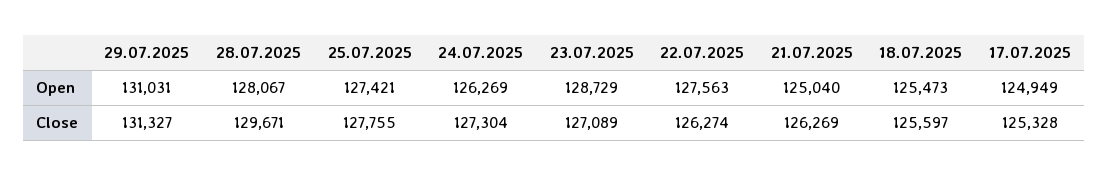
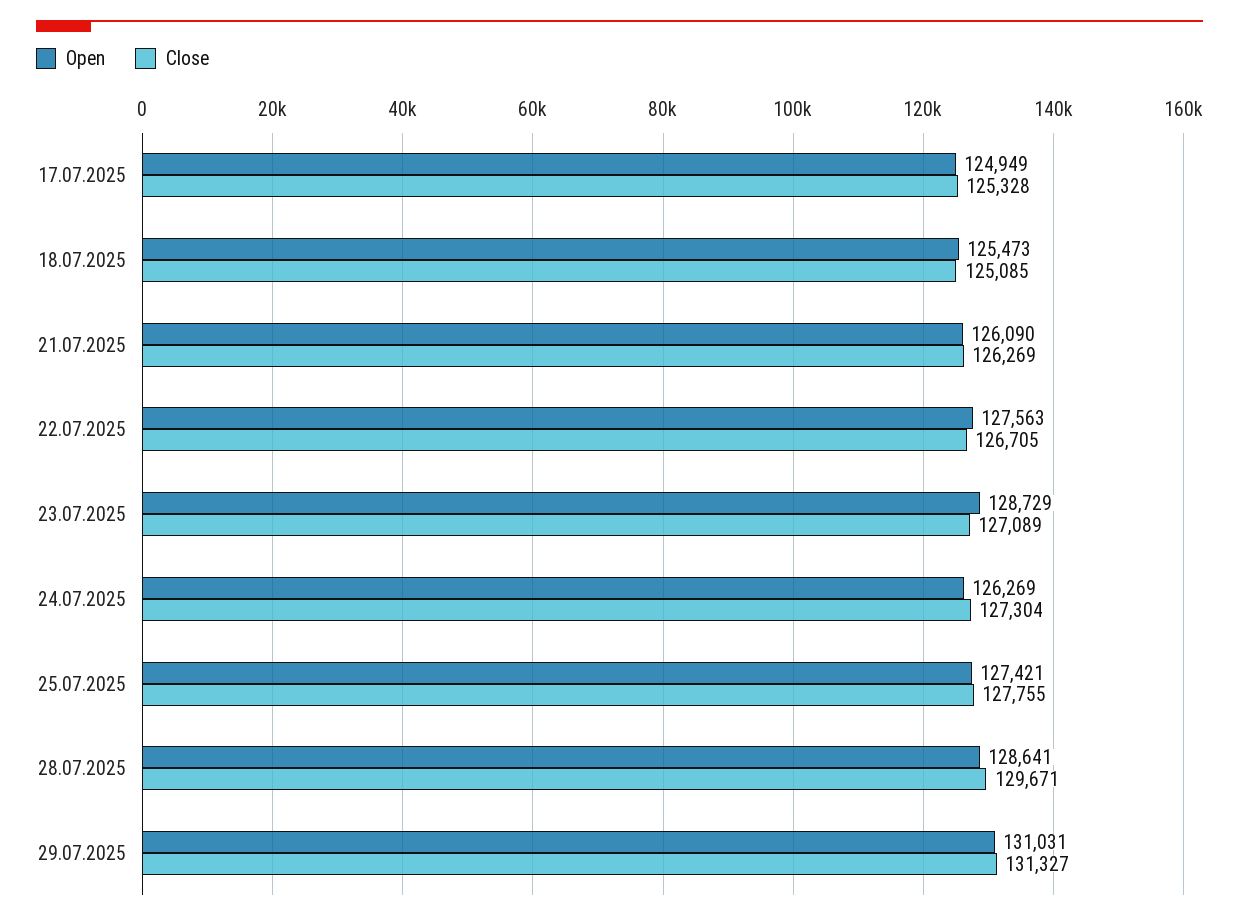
Open, 28.07.2025: 128067 -> 128641
Open, 21.07.2025: 125040 -> 126090
Close, 22.07.2025: 126274 -> 126705
Close, 18.07.2025: 125597 -> 125085

